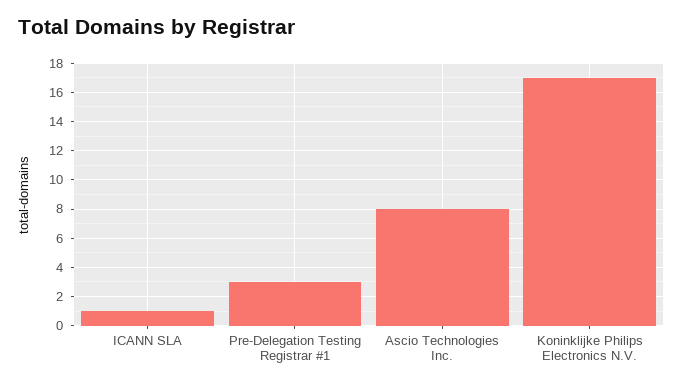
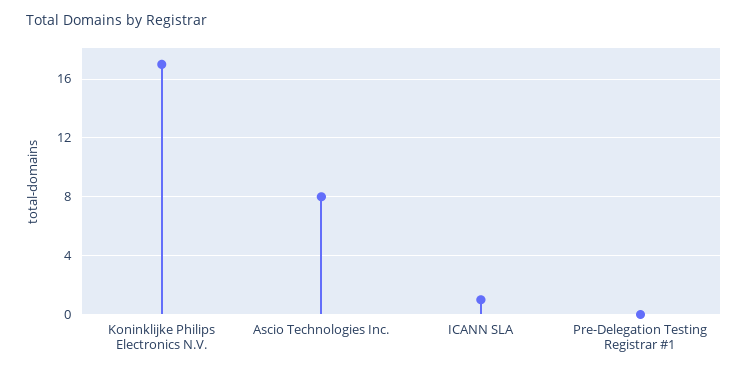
Pre-Delegation Testing Registrar #1: 3 -> 0

